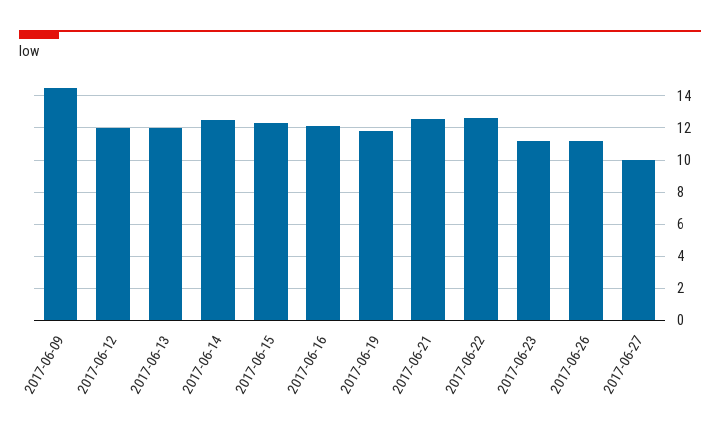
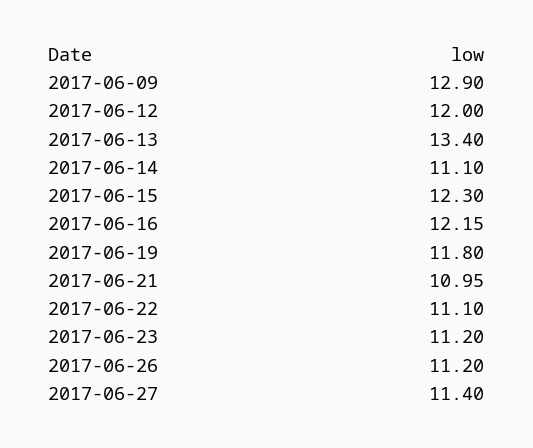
2017-06-09: 14.5 -> 12.9
2017-06-13: 12 -> 13.4
2017-06-14: 12.5 -> 11.1
2017-06-21: 12.5 -> 10.95
2017-06-22: 12.5 -> 11.1
2017-06-27: 10 -> 11.4

